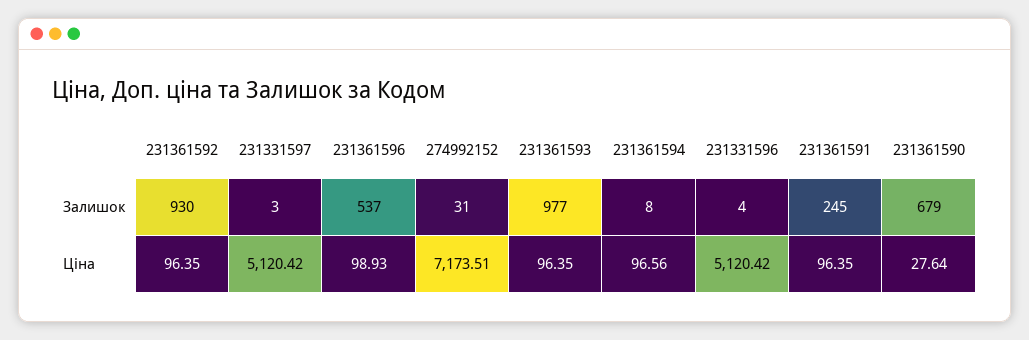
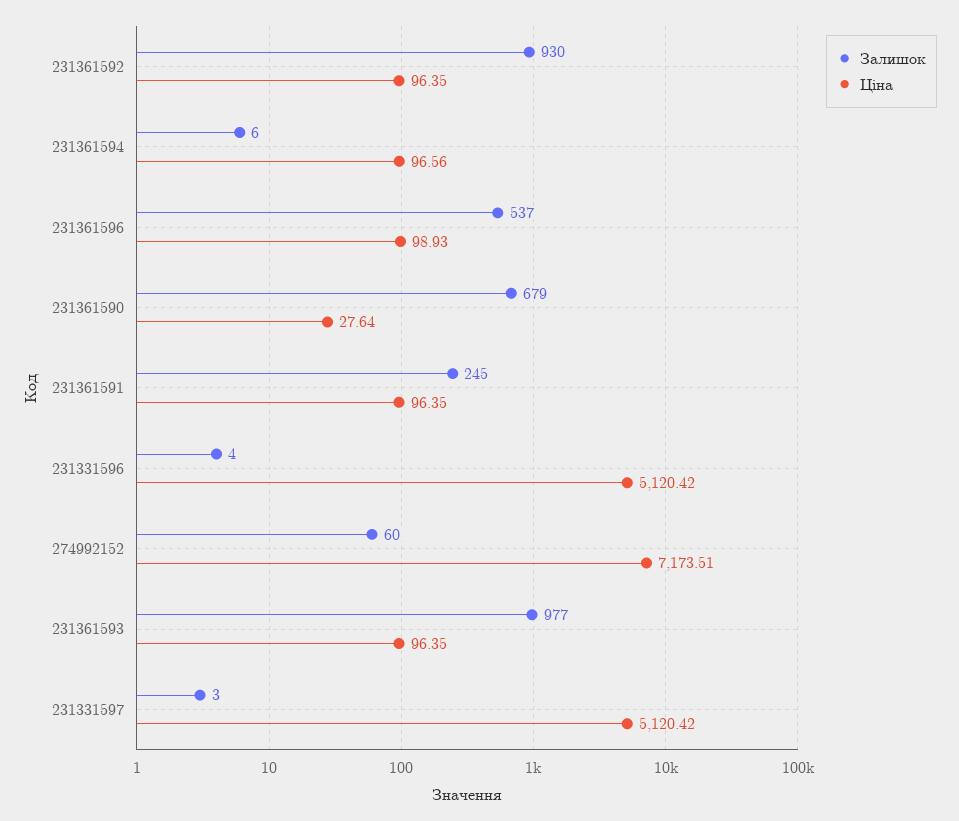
Залишок, 274992152: 31 -> 60
Залишок, 231361594: 8 -> 6

